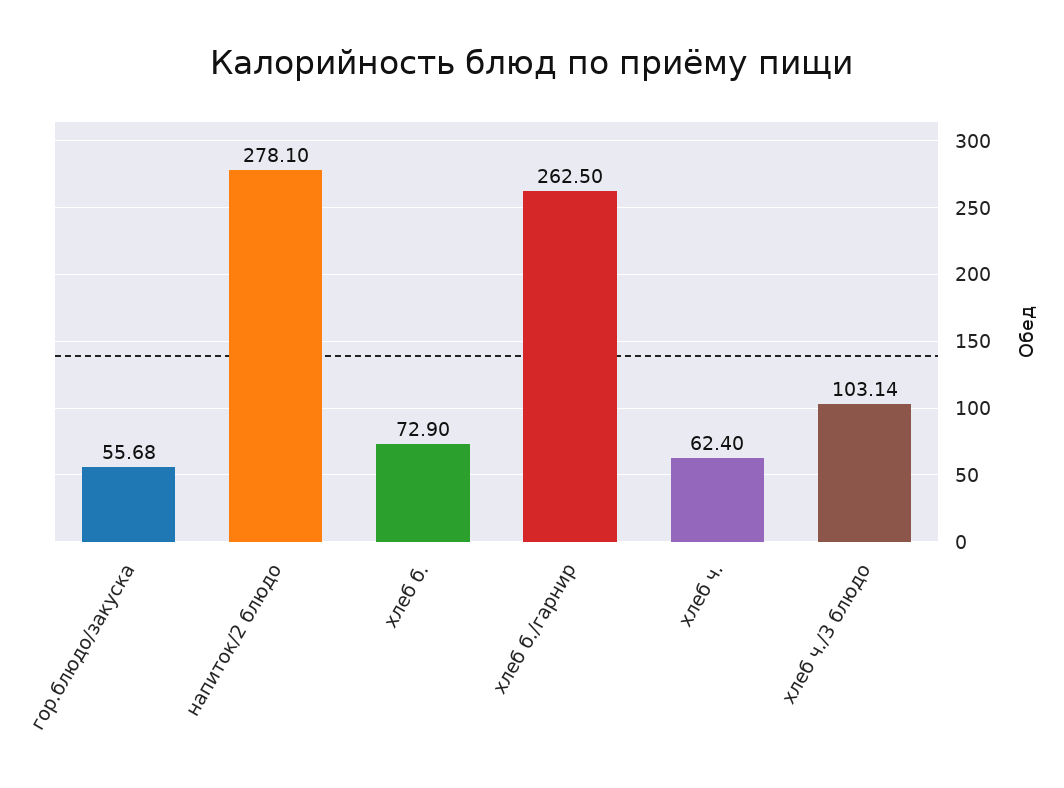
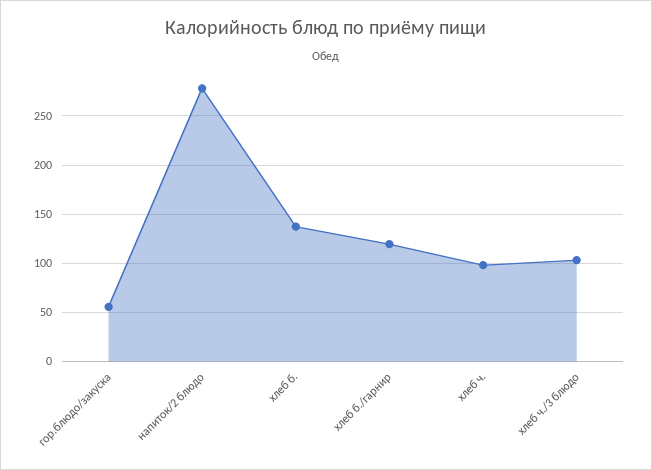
хлеб б.: 72.9 -> 140
хлеб б./гарнир: 262.5 -> 120
хлеб ч.: 62.4 -> 100

